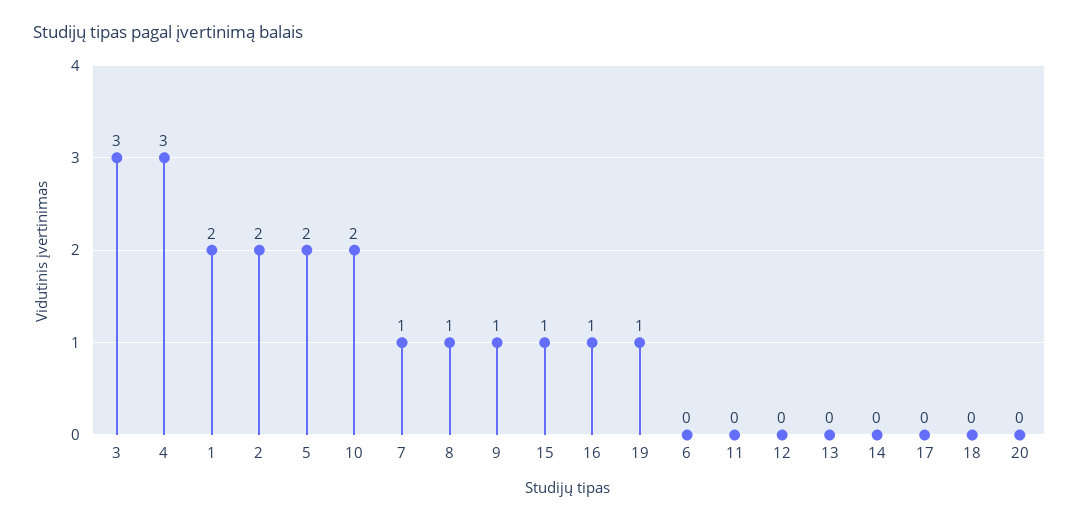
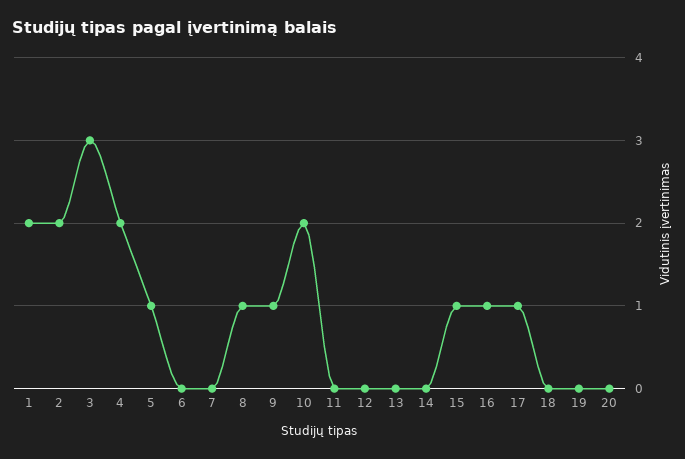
4: 3 -> 2
5: 2 -> 1
7: 1 -> 0
19: 1 -> 0
17: 0 -> 1

